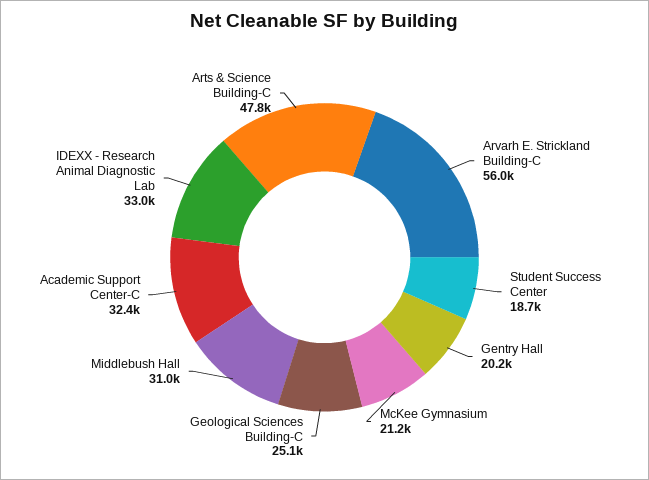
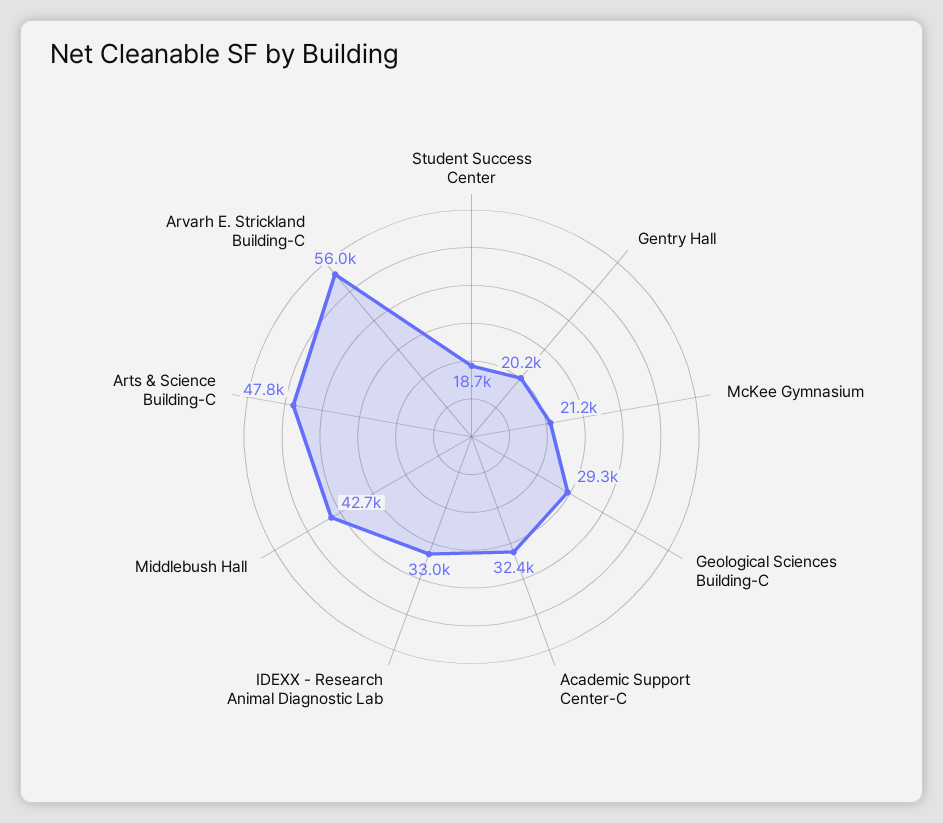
Geological Sciences Building-C: 25100 -> 29300
Middlebush Hall: 31000 -> 42700

